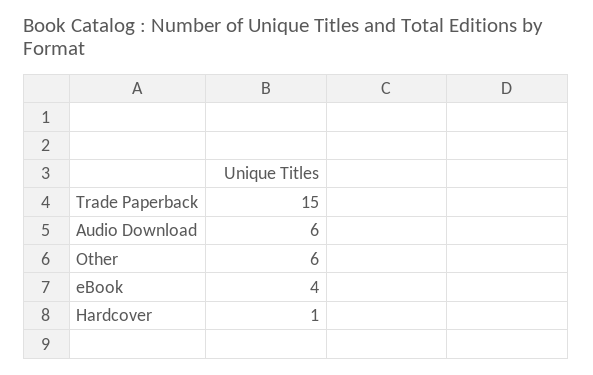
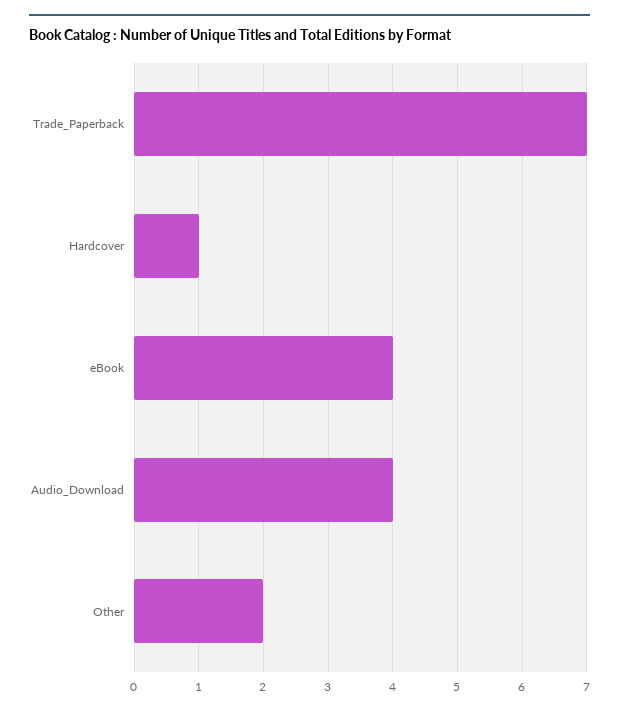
Trade Paperback: 15 -> 7
Audio Download: 6 -> 4
Other: 6 -> 2

